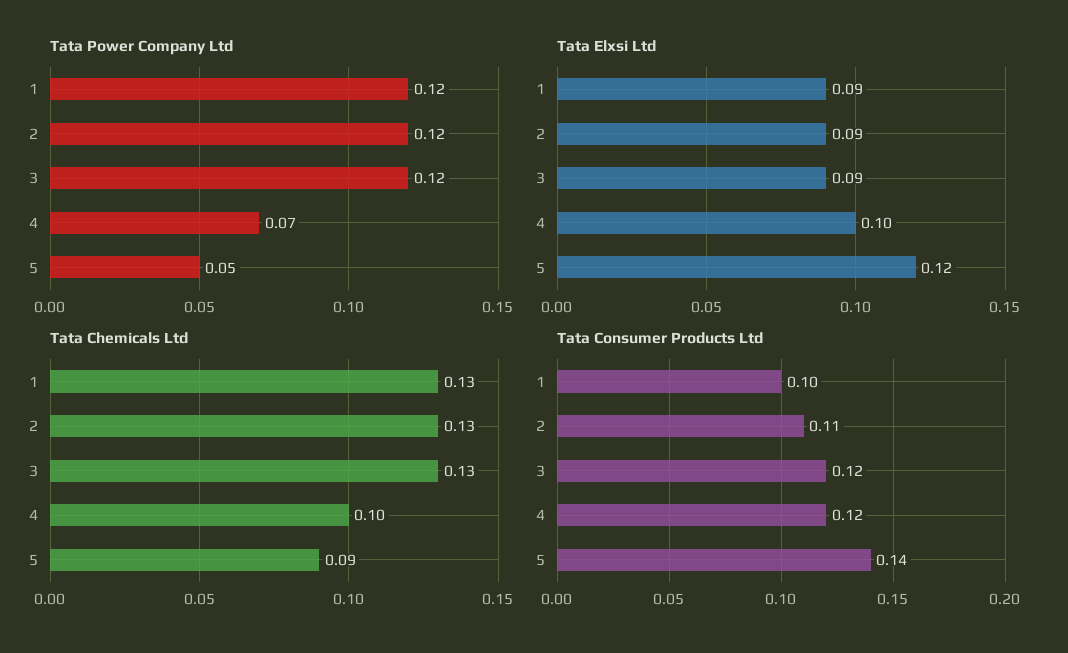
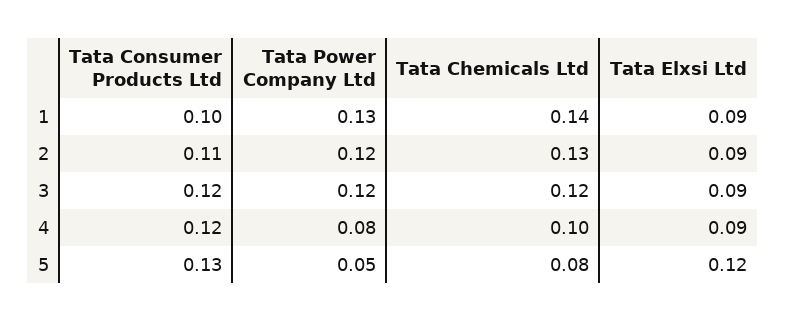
Tata Power Company Ltd, 1: 0.12 -> 0.13
Tata Power Company Ltd, 4: 0.07 -> 0.08
Tata Elxsi Ltd, 4: 0.1 -> 0.09
Tata Chemicals Ltd, 1: 0.13 -> 0.14
Tata Chemicals Ltd, 3: 0.13 -> 0.12
Tata Chemicals Ltd, 5: 0.09 -> 0.08
Tata Consumer Products Ltd, 5: 0.14 -> 0.13

